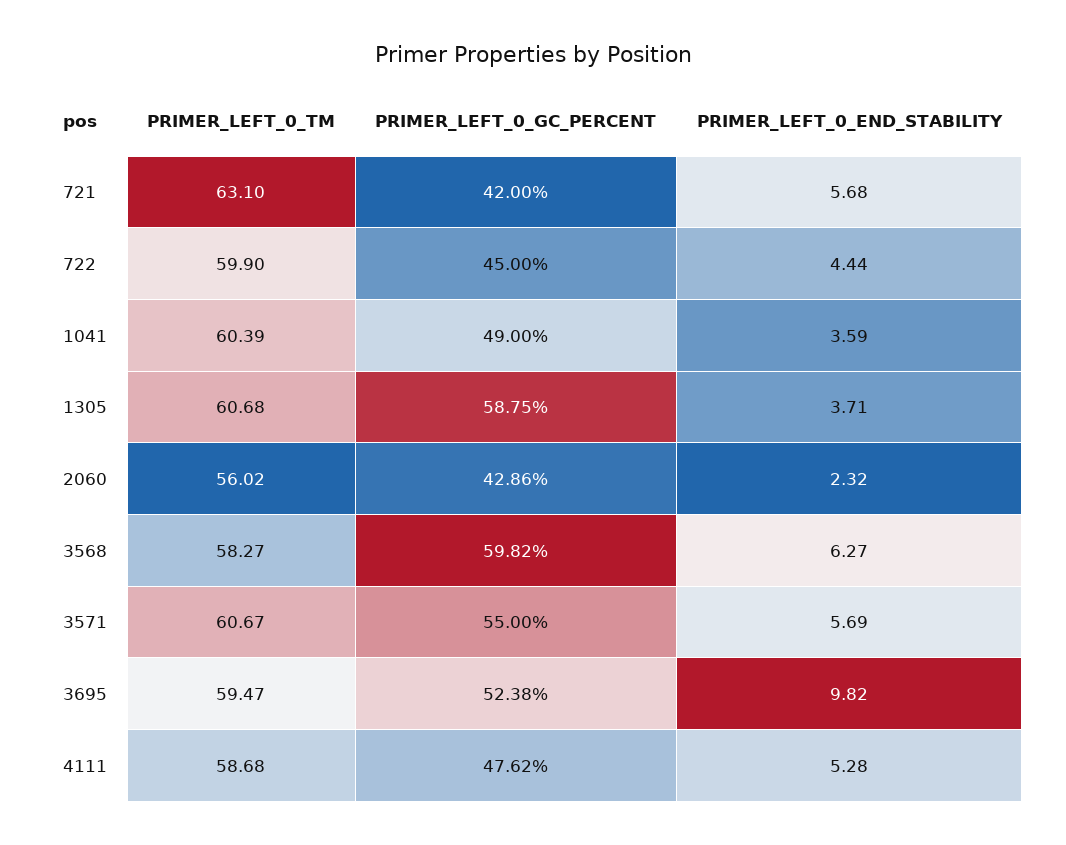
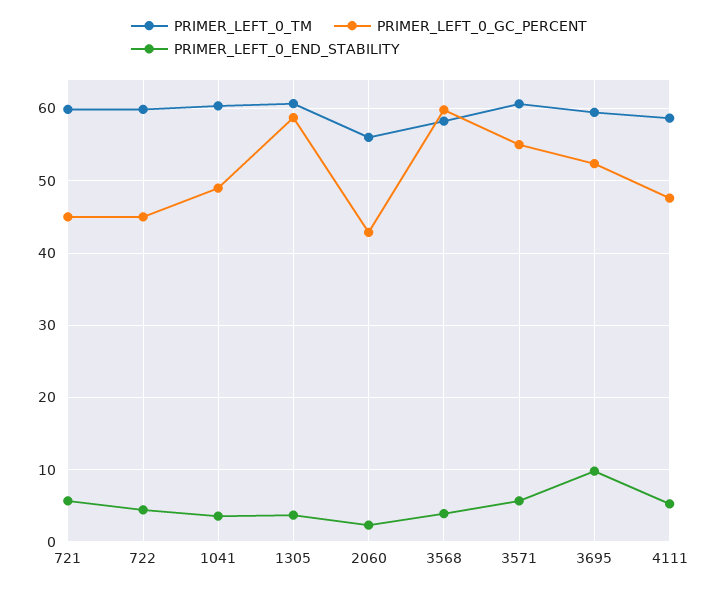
PRIMER_LEFT_0_TM, 721: 63.1 -> 60
PRIMER_LEFT_0_GC_PERCENT, 721: 42 -> 45
PRIMER_LEFT_0_END_STABILITY, 3568: 6.27 -> 4

